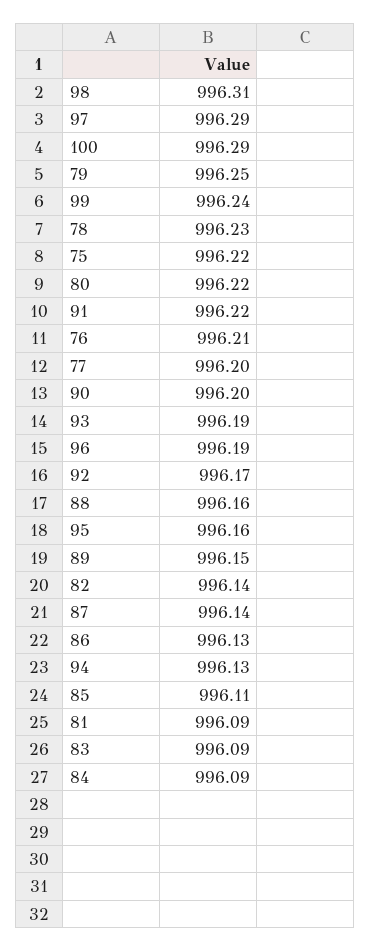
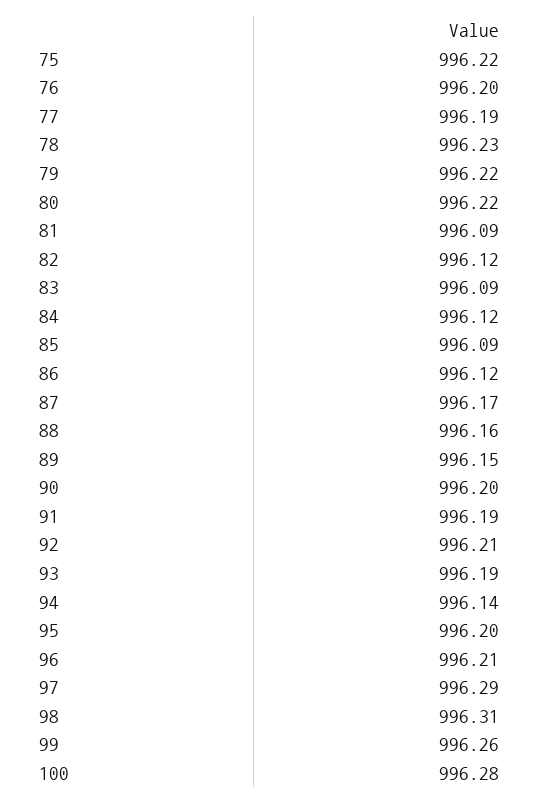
100: 996.29 -> 996.28
79: 996.25 -> 996.22
99: 996.24 -> 996.26
91: 996.22 -> 996.19
76: 996.21 -> 996.2
77: 996.2 -> 996.19
96: 996.19 -> 996.21
92: 996.17 -> 996.21
95: 996.16 -> 996.2
82: 996.14 -> 996.12
87: 996.14 -> 996.17
86: 996.13 -> 996.12
94: 996.13 -> 996.14
85: 996.11 -> 996.09
84: 996.09 -> 996.12

